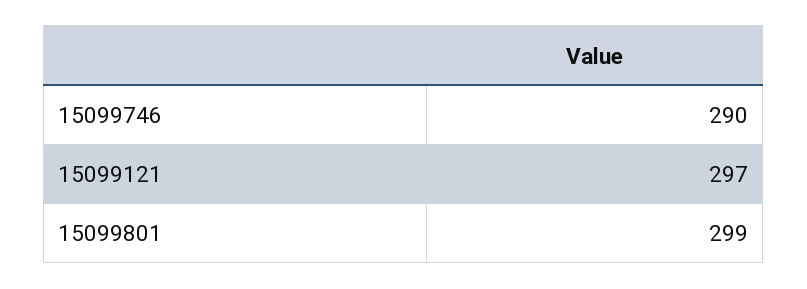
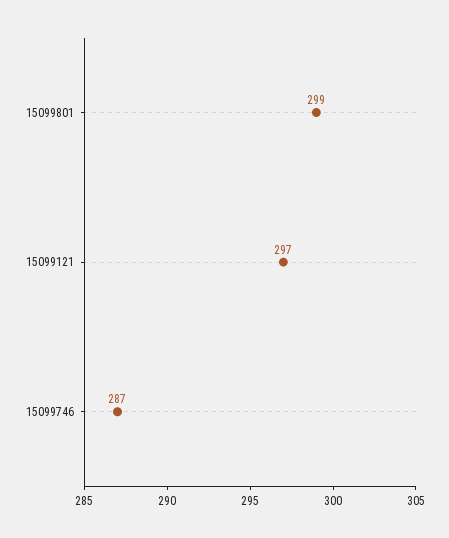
15099746: 290 -> 287

